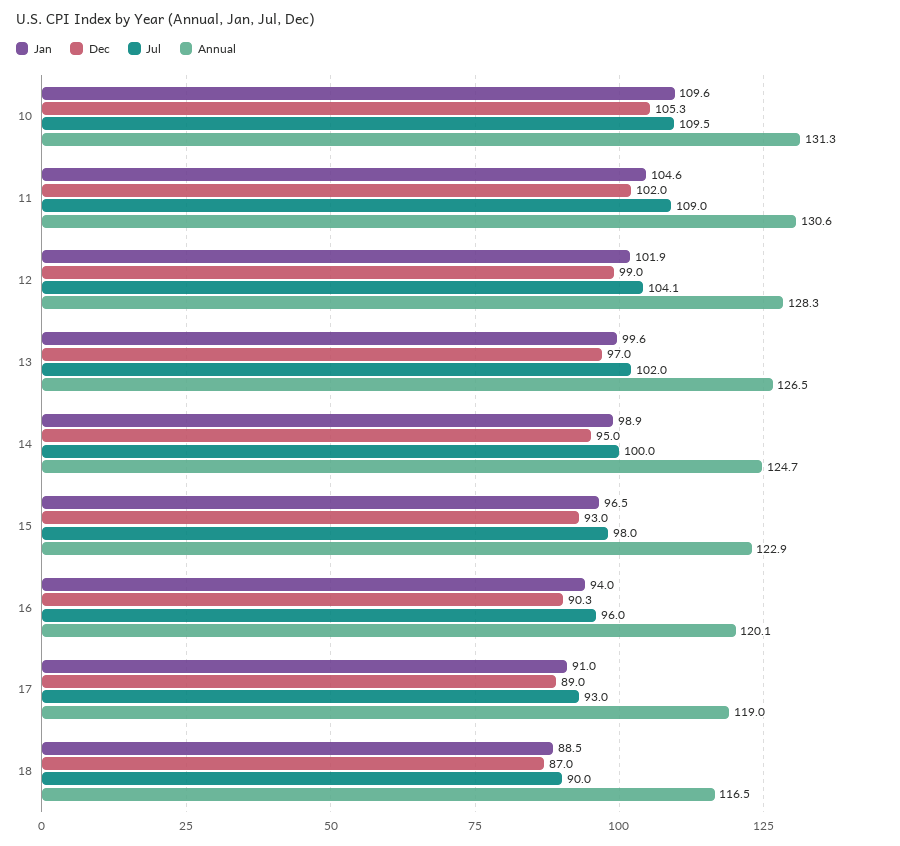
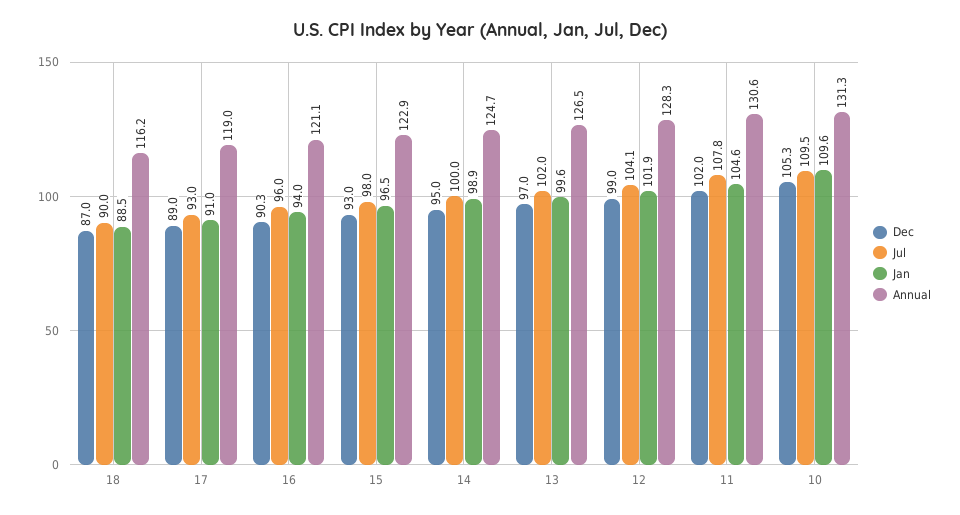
Jul, 11: 109 -> 107.8
Annual, 16: 120.1 -> 121.1
Annual, 18: 116.5 -> 116.2

